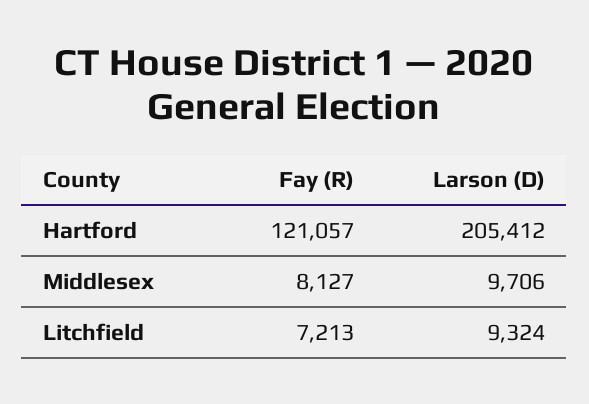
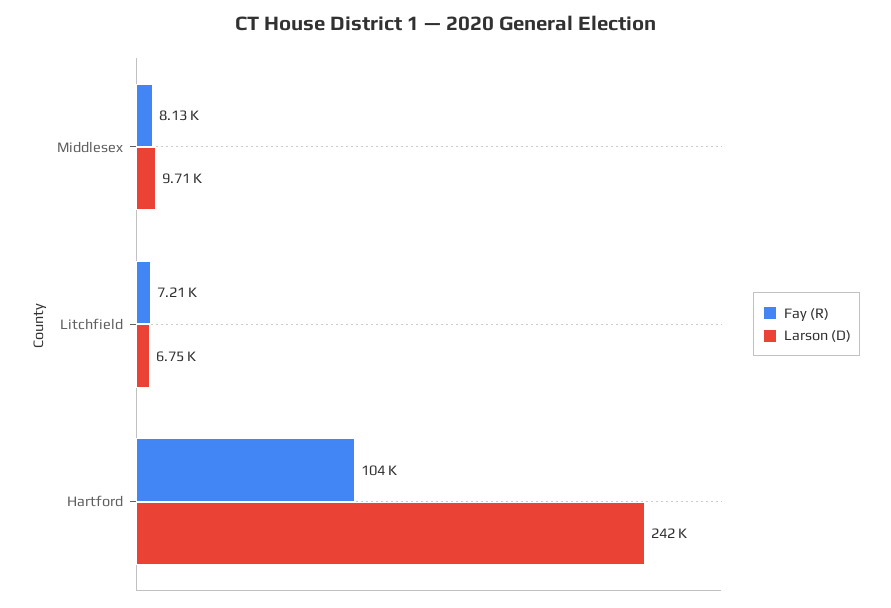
Fay (R), Hartford: 121057 -> 104000
Larson (D), Hartford: 205412 -> 242000
Larson (D), Litchfield: 9324 -> 6750

